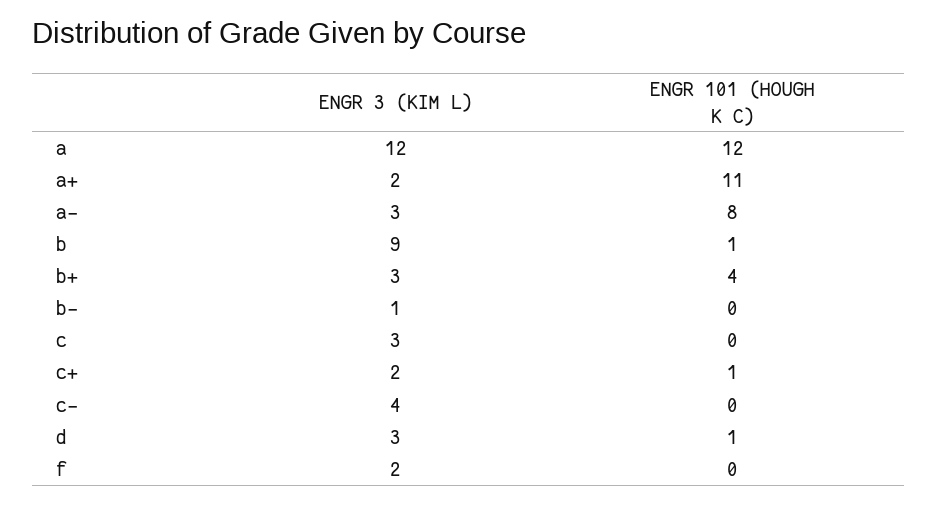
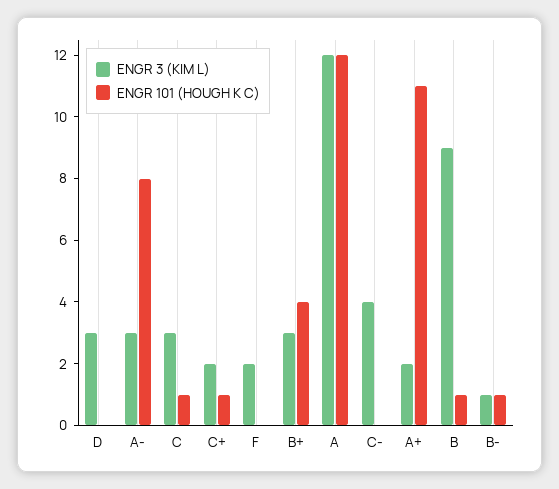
ENGR 101 (HOUGH K C), b-: 0 -> 1
ENGR 101 (HOUGH K C), c: 0 -> 1
ENGR 101 (HOUGH K C), d: 1 -> 0

